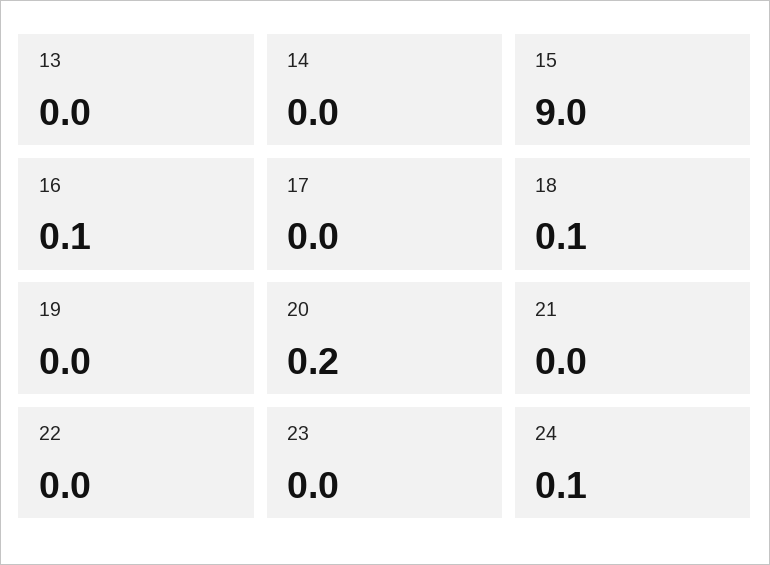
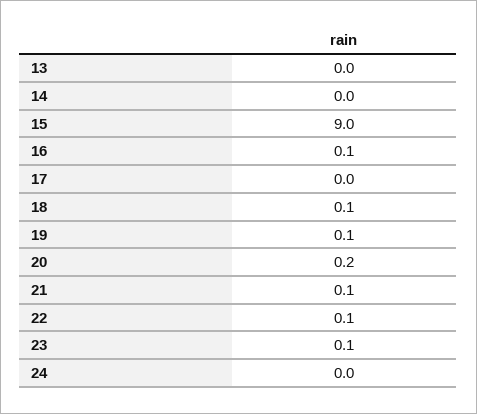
19: 0 -> 0.1
21: 0 -> 0.1
22: 0 -> 0.1
23: 0 -> 0.1
24: 0.1 -> 0

